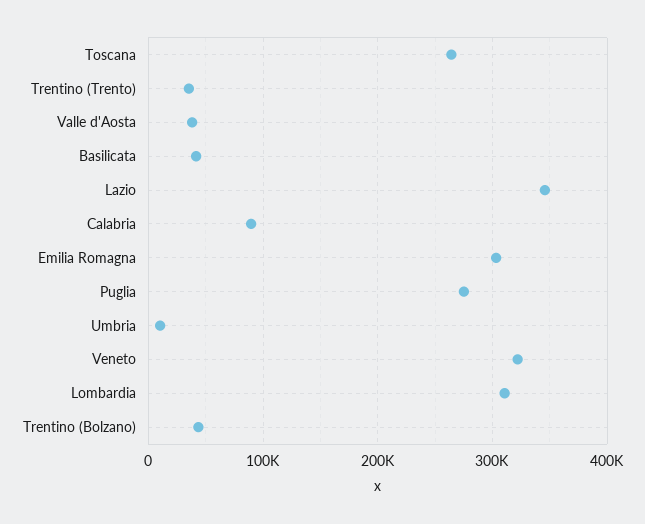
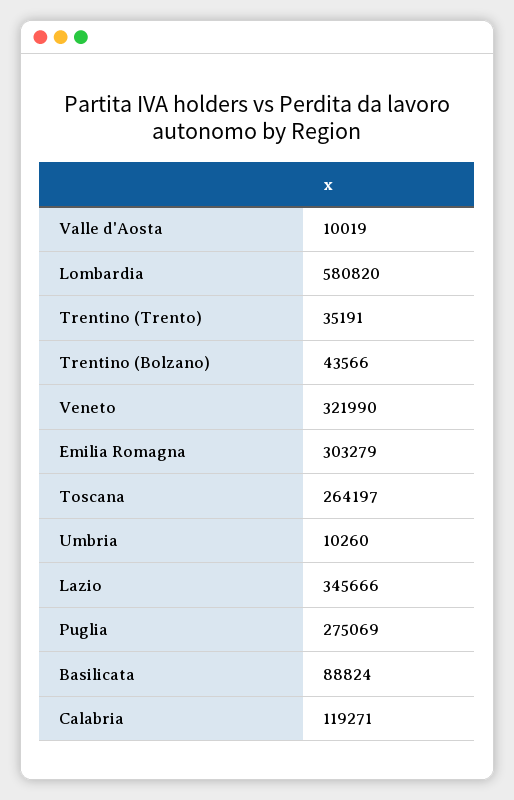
Valle d'Aosta: 40000 -> 10019
Basilicata: 40000 -> 88824
Calabria: 90000 -> 119271
Lombardia: 310000 -> 580820

